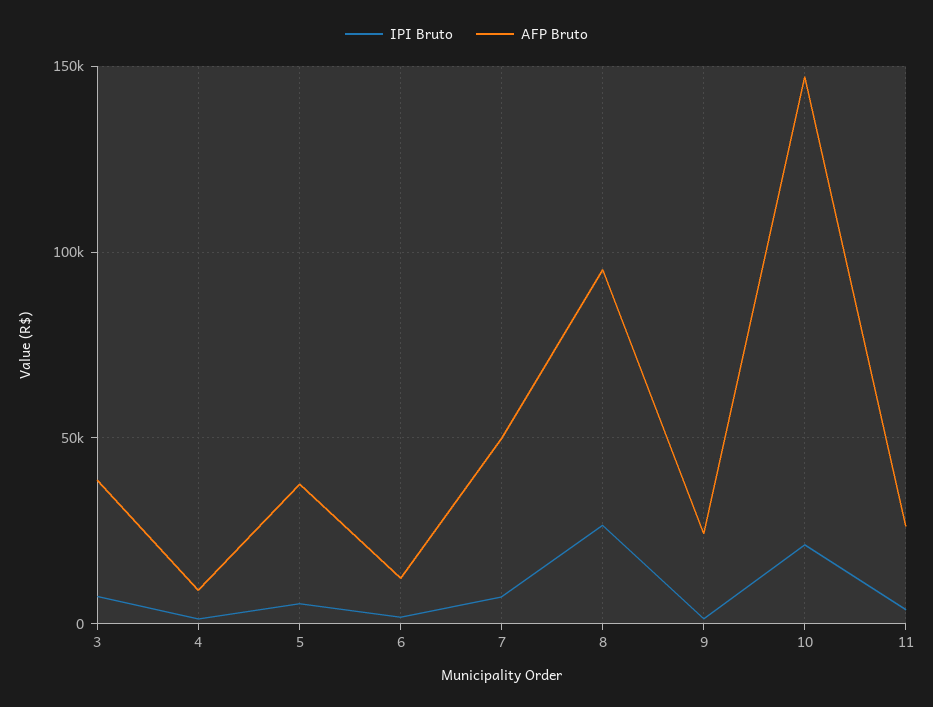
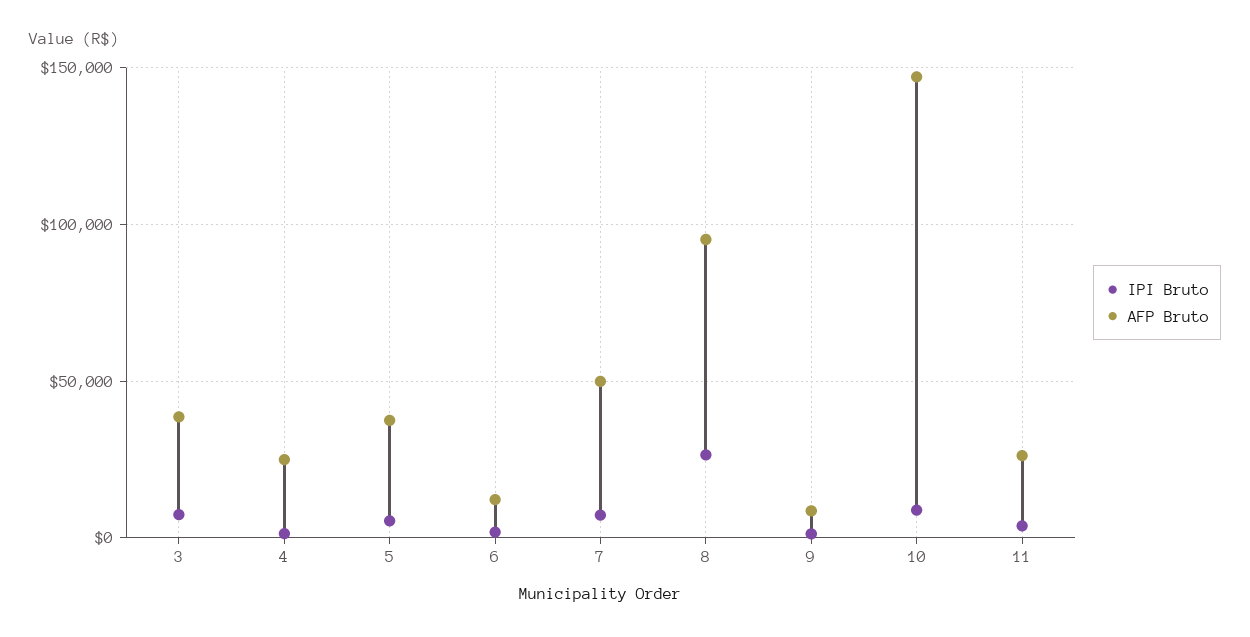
AFP Bruto, 4: 10000 -> 25000
AFP Bruto, 9: 25000 -> 10000
IPI Bruto, 10: 20000 -> 10000

